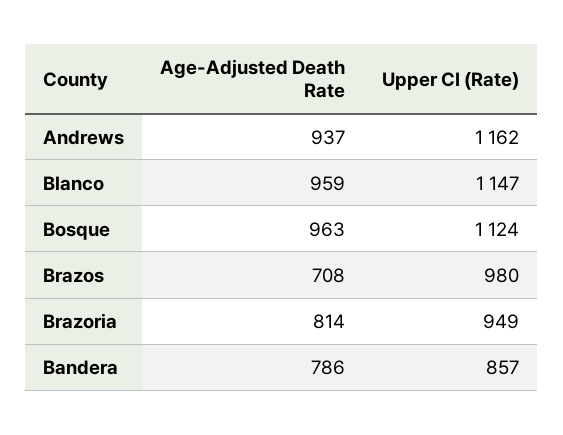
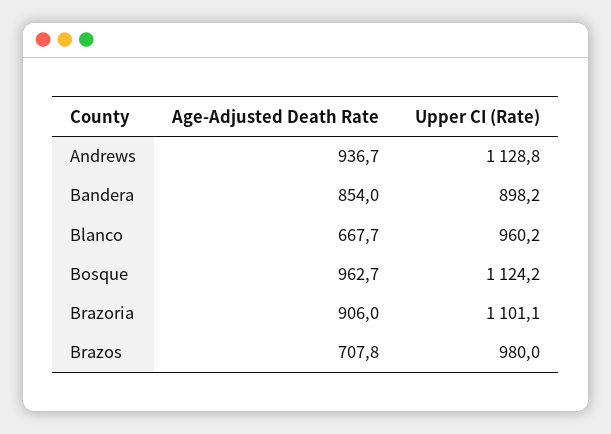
Upper CI (Rate), Andrews: 1162 -> 1128.8
Age-Adjusted Death Rate, Blanco: 959 -> 667.7
Upper CI (Rate), Blanco: 1147 -> 960.2
Age-Adjusted Death Rate, Brazoria: 814 -> 906
Upper CI (Rate), Brazoria: 949 -> 1101.1
Age-Adjusted Death Rate, Bandera: 786 -> 854
Upper CI (Rate), Bandera: 857 -> 898.2

